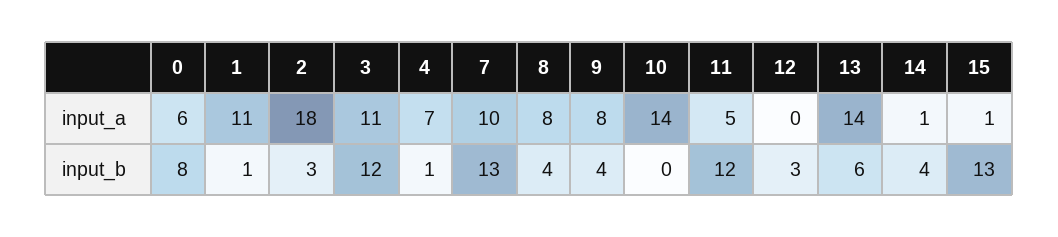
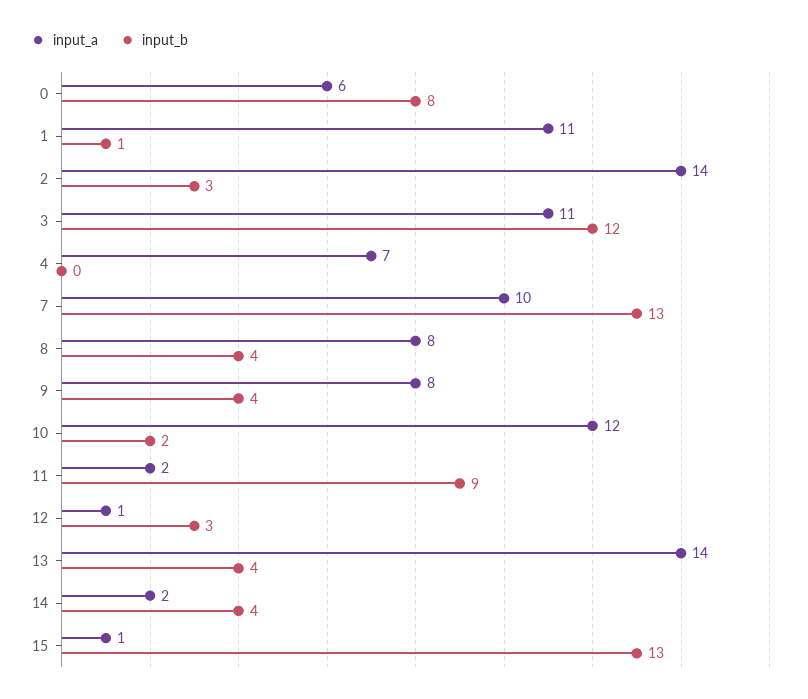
input_a, 2: 18 -> 14
input_a, 10: 14 -> 12
input_a, 11: 5 -> 2
input_a, 12: 0 -> 1
input_a, 14: 1 -> 2
input_b, 4: 1 -> 0
input_b, 10: 0 -> 2
input_b, 11: 12 -> 9
input_b, 13: 6 -> 4

